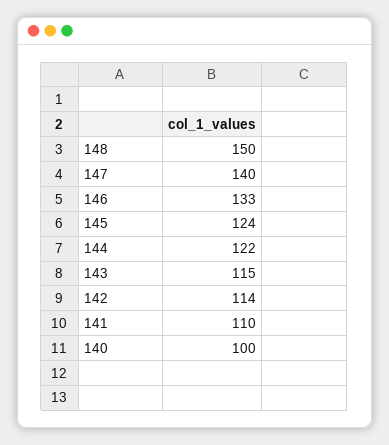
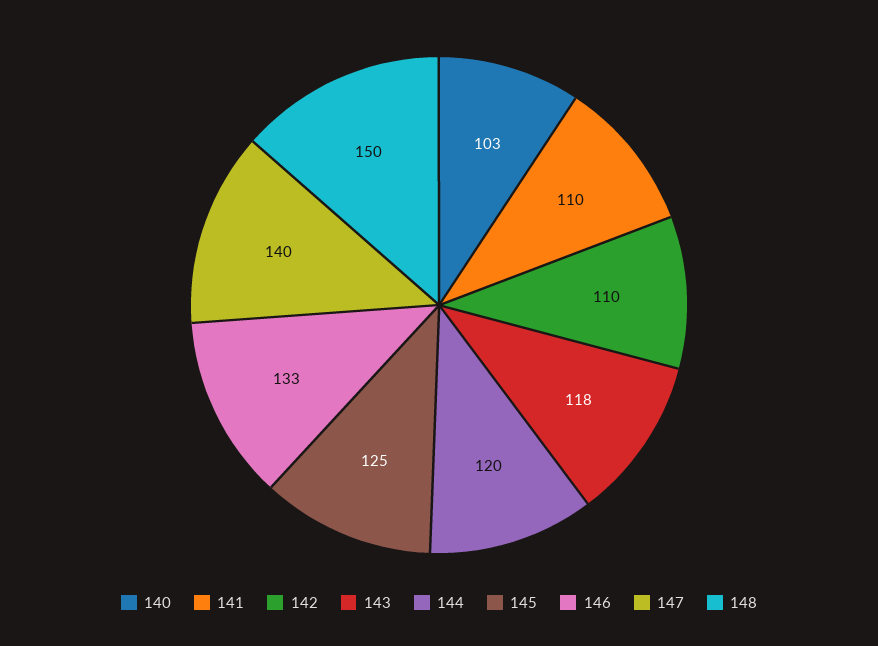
145: 124 -> 125
144: 122 -> 120
143: 115 -> 118
142: 114 -> 110
140: 100 -> 103

